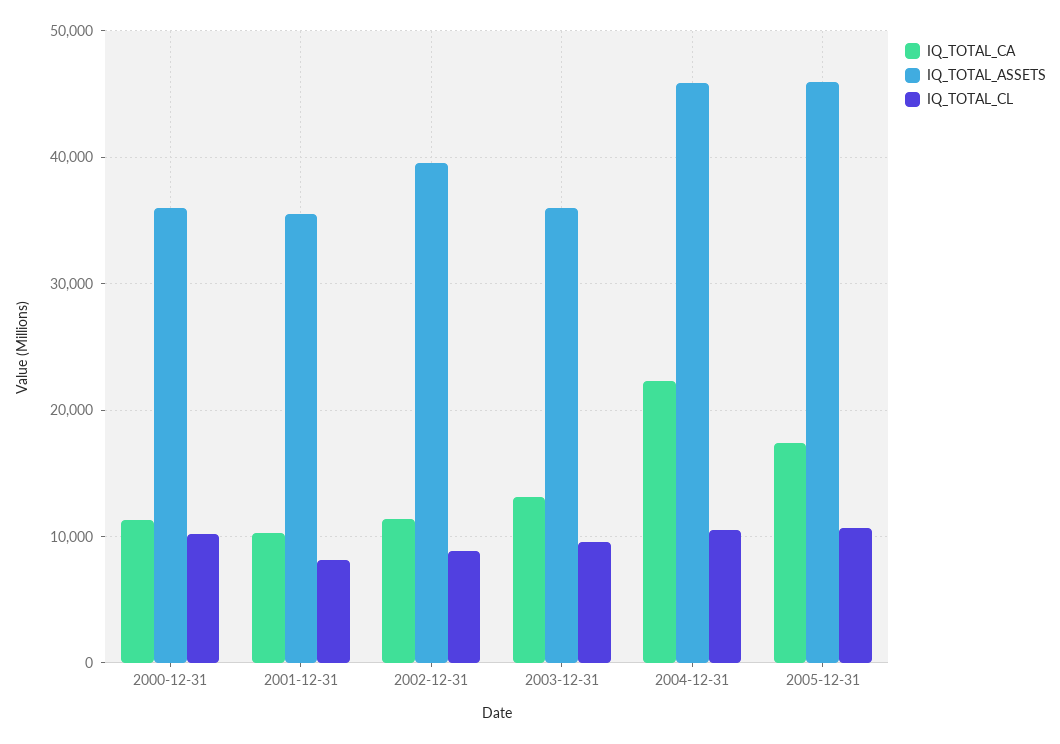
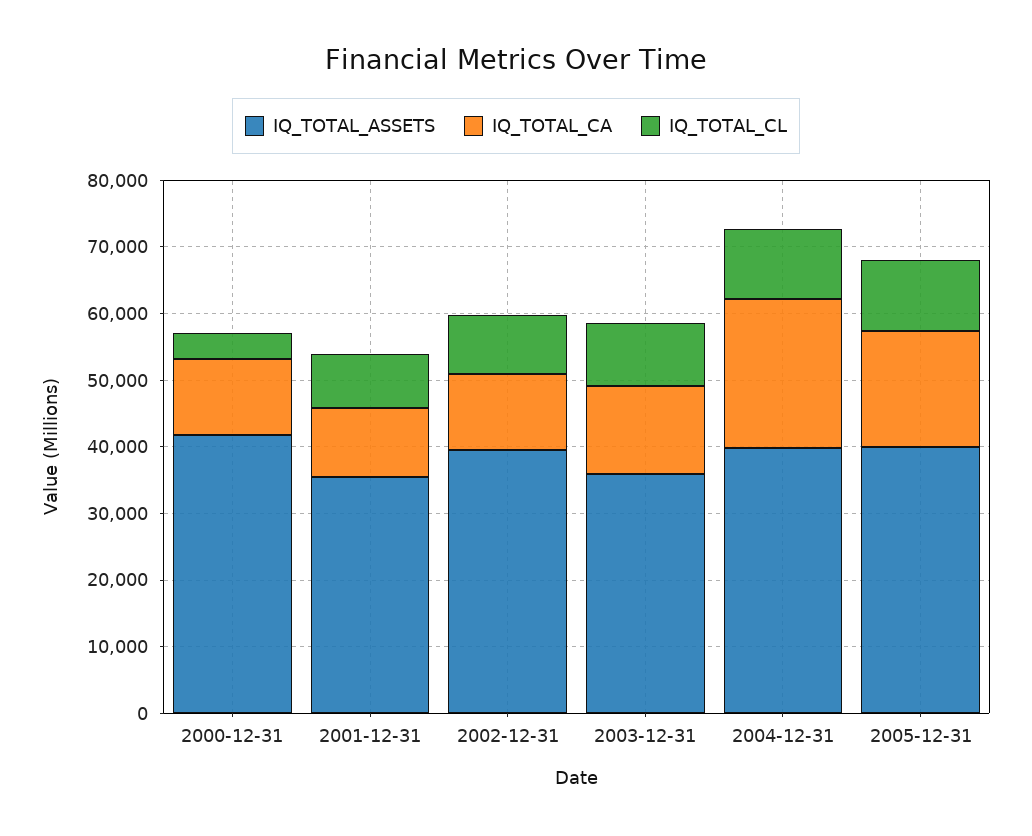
IQ_TOTAL_ASSETS, 2000-12-31: 36000 -> 42000
IQ_TOTAL_CL, 2000-12-31: 10000 -> 4000
IQ_TOTAL_ASSETS, 2004-12-31: 46000 -> 40000
IQ_TOTAL_ASSETS, 2005-12-31: 46000 -> 40000

